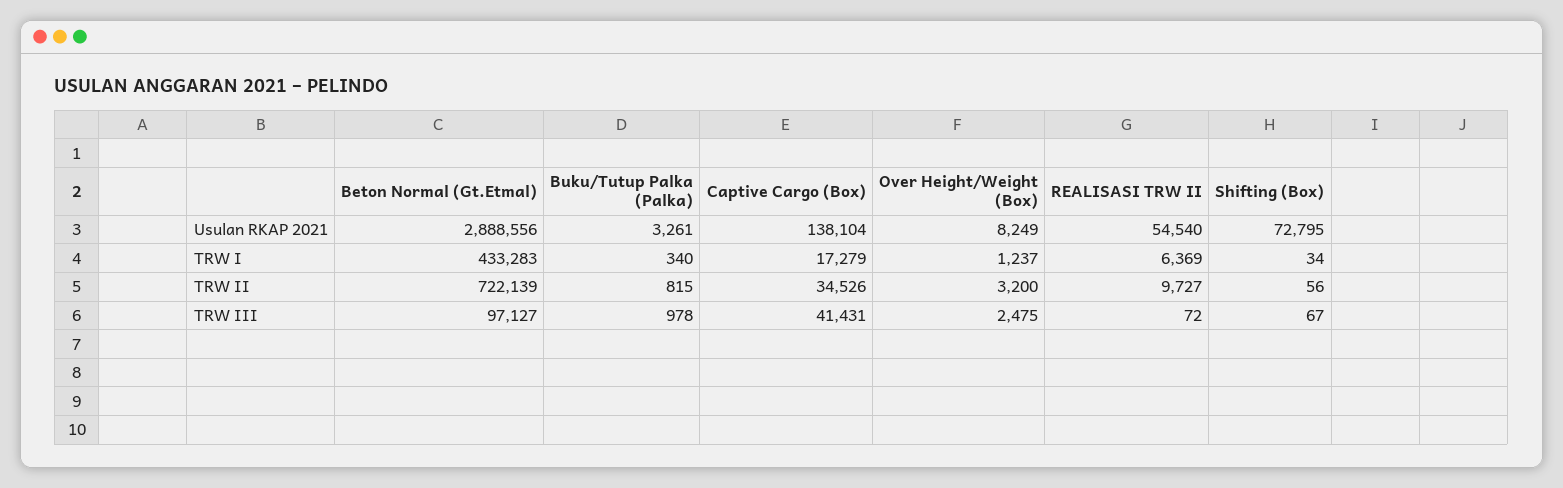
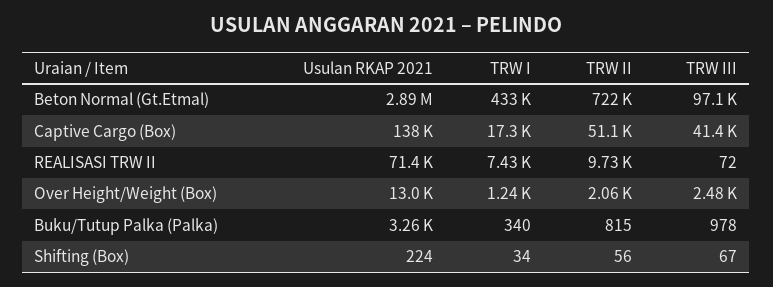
Over Height/Weight (Box), Usulan RKAP 2021: 8249 -> 13000
REALISASI TRW II, Usulan RKAP 2021: 54540 -> 71400
Shifting (Box), Usulan RKAP 2021: 72795 -> 224
REALISASI TRW II, TRW I: 6369 -> 7430
Captive Cargo (Box), TRW II: 34526 -> 51100
Over Height/Weight (Box), TRW II: 3200 -> 2060

